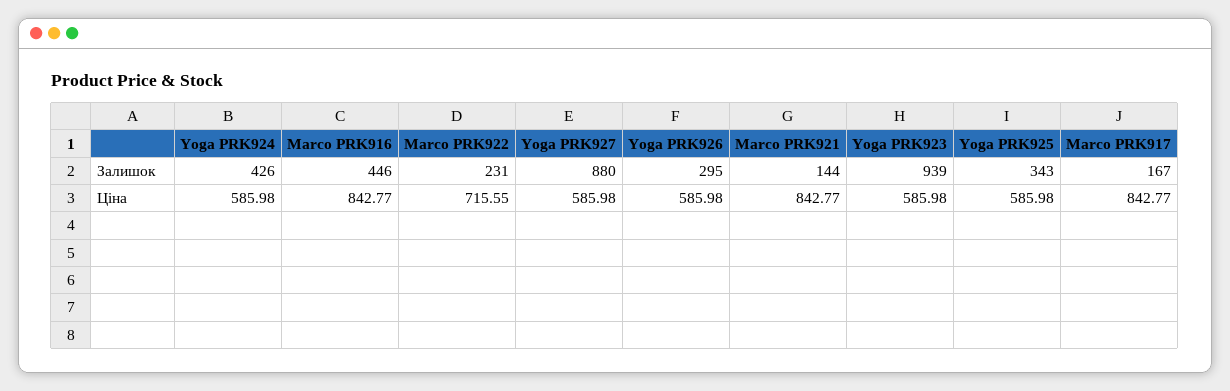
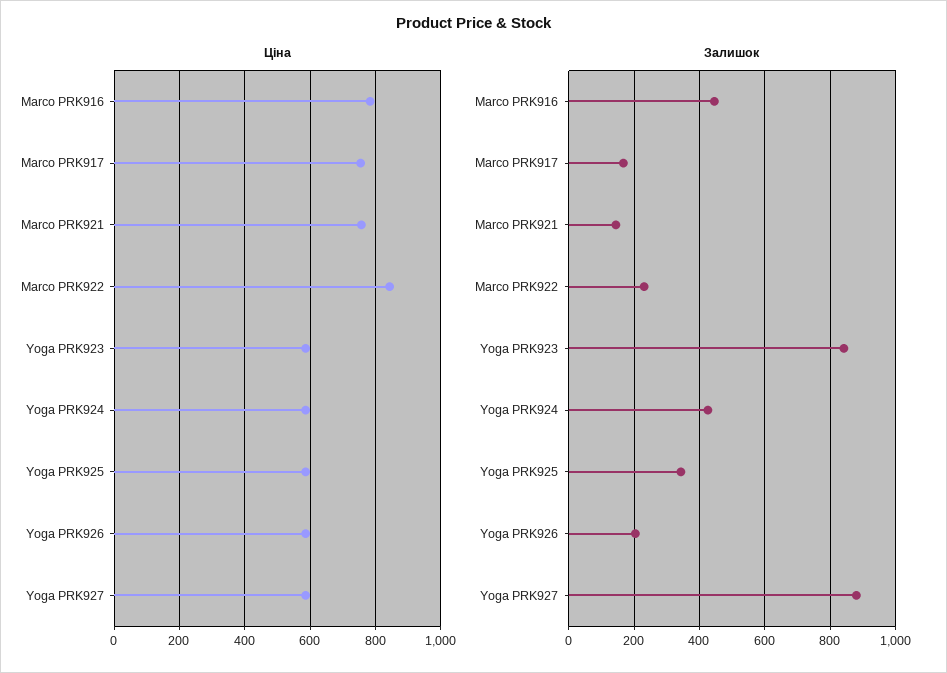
Залишок, Yoga PRK926: 295 -> 200
Залишок, Yoga PRK923: 939 -> 840
Ціна, Marco PRK916: 842.77 -> 780
Ціна, Marco PRK922: 715.55 -> 840
Ціна, Marco PRK921: 842.77 -> 760
Ціна, Marco PRK917: 842.77 -> 760

